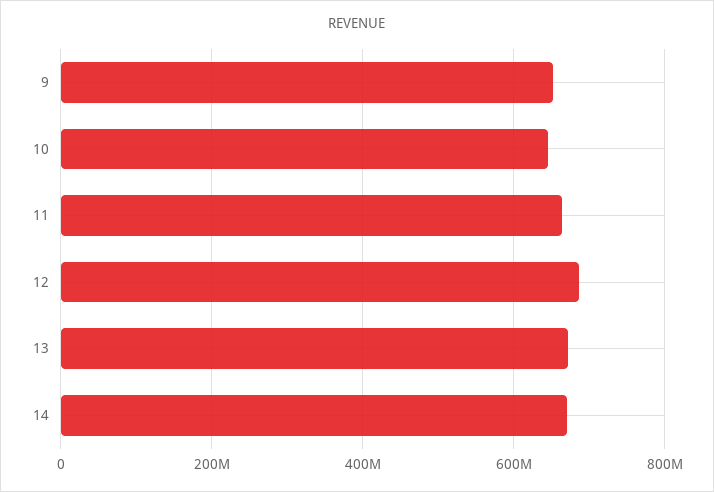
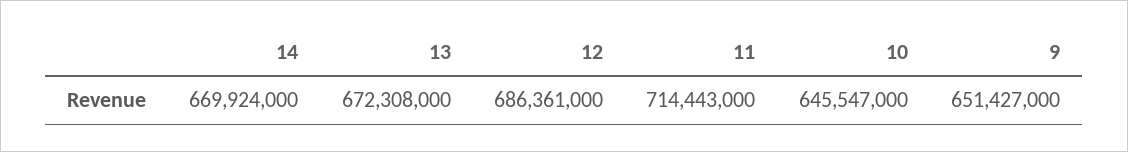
11: 660000000 -> 714443000

